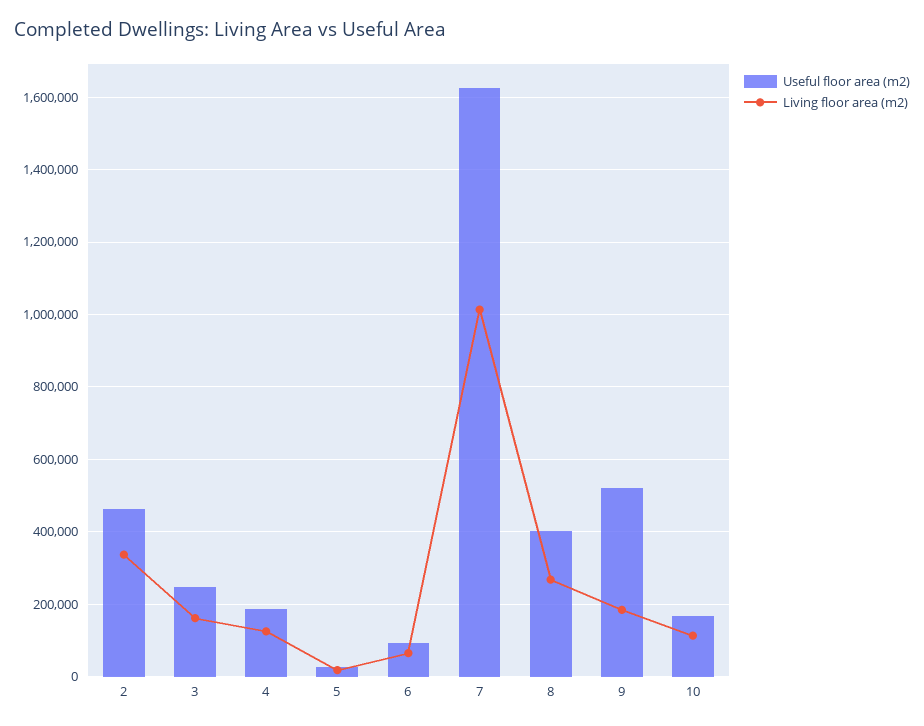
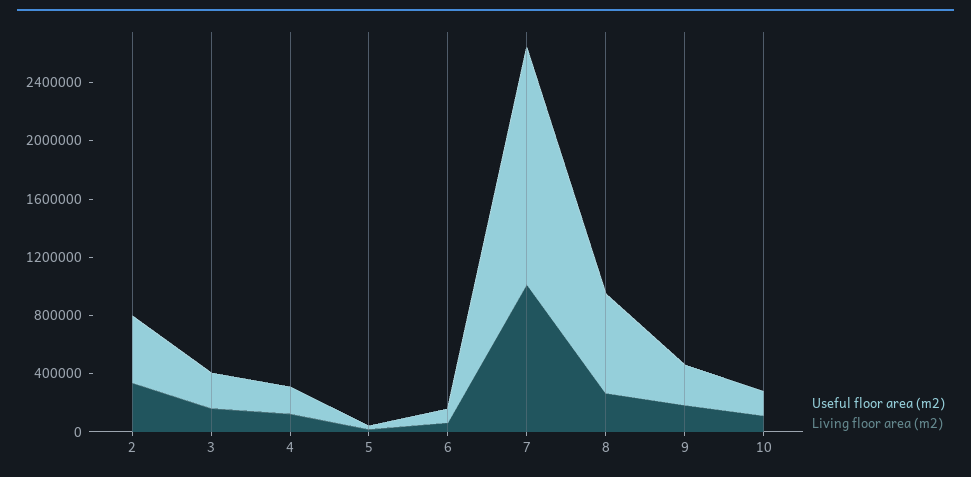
Useful floor area (m2), 8: 400000 -> 700000
Useful floor area (m2), 9: 520000 -> 300000

